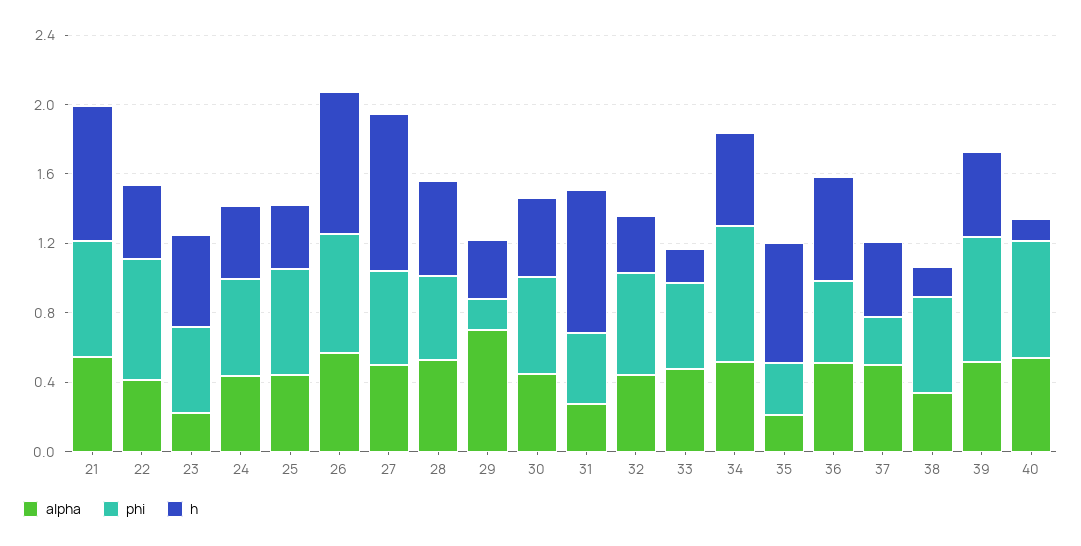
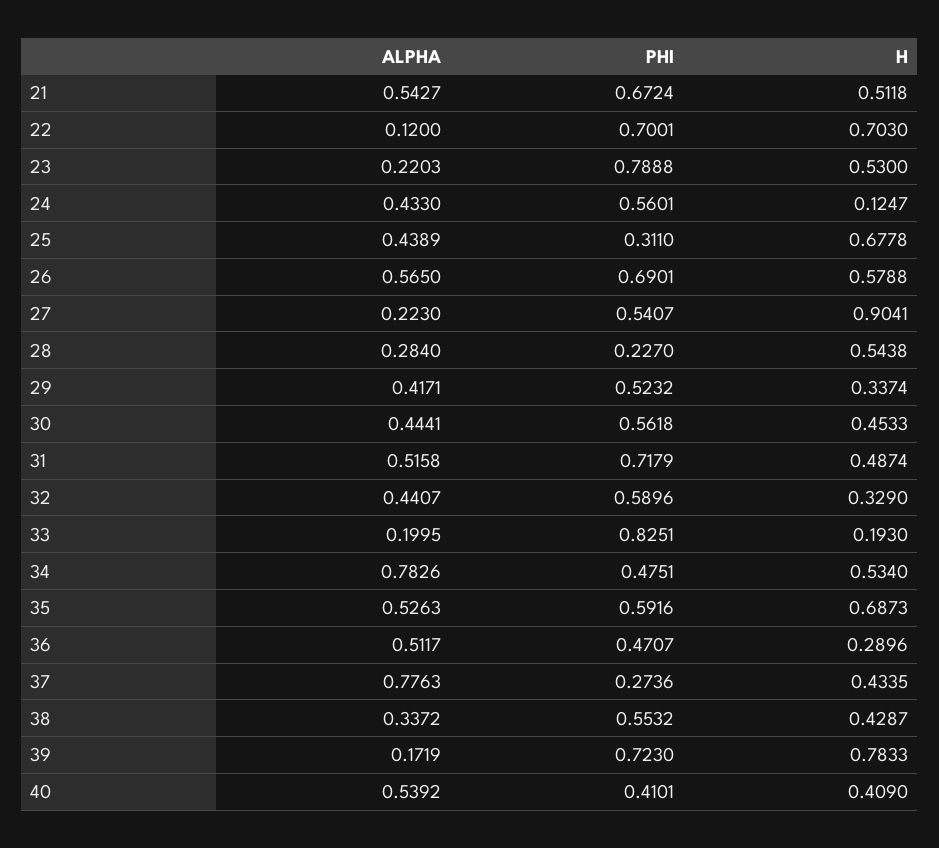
h, 21: 0.8 -> 0.5118
alpha, 22: 0.4 -> 0.12
h, 22: 0.4 -> 0.703
phi, 23: 0.5 -> 0.7888
h, 24: 0.4 -> 0.1247
phi, 25: 0.6 -> 0.311
h, 25: 0.4 -> 0.6778
h, 26: 0.8 -> 0.5788
alpha, 27: 0.5 -> 0.223
alpha, 28: 0.5 -> 0.284
phi, 28: 0.5 -> 0.227
alpha, 29: 0.7 -> 0.4171
phi, 29: 0.2 -> 0.5232
alpha, 31: 0.3 -> 0.5158
phi, 31: 0.4 -> 0.7179
h, 31: 0.8 -> 0.4874
alpha, 33: 0.5 -> 0.1995
phi, 33: 0.5 -> 0.8251
alpha, 34: 0.5 -> 0.7826
phi, 34: 0.8 -> 0.4751
alpha, 35: 0.2 -> 0.5263
phi, 35: 0.3 -> 0.5916
h, 36: 0.6 -> 0.2896
alpha, 37: 0.5 -> 0.7763
h, 38: 0.2 -> 0.4287
alpha, 39: 0.5 -> 0.1719
h, 39: 0.5 -> 0.7833
phi, 40: 0.7 -> 0.4101
h, 40: 0.1 -> 0.409

